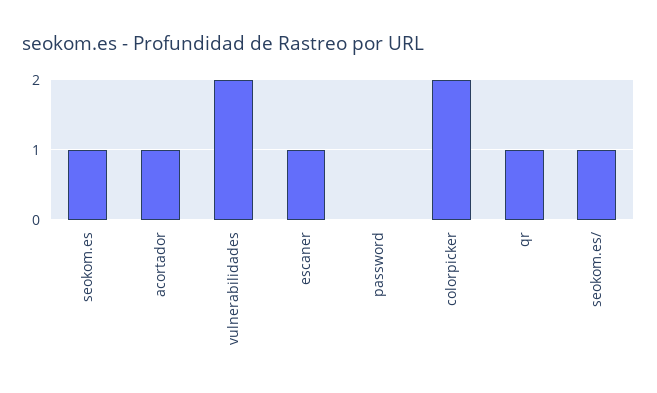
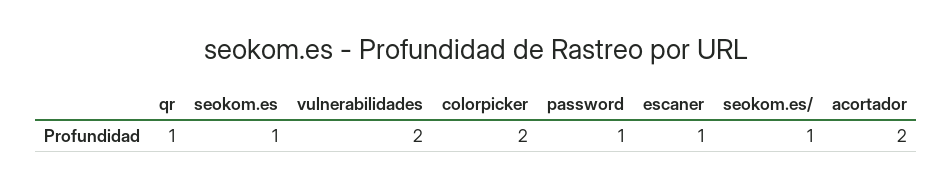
acortador: 1 -> 2
password: 0 -> 1

